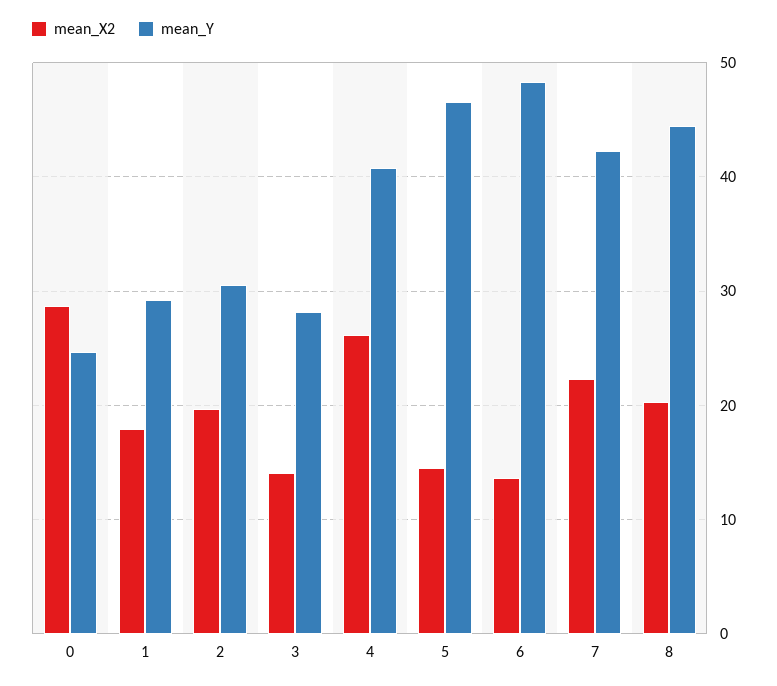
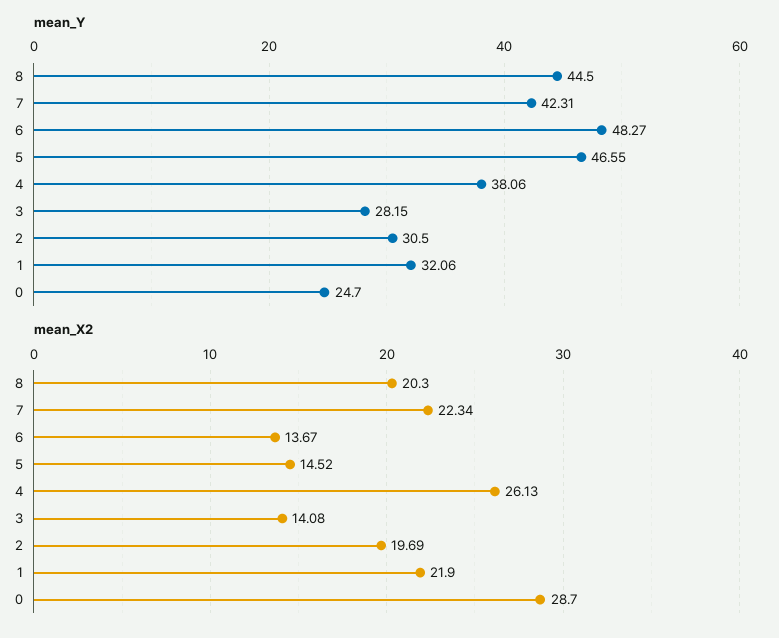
mean_X2, 1: 18 -> 21.9
mean_Y, 1: 29 -> 32.06
mean_Y, 4: 41 -> 38.06

